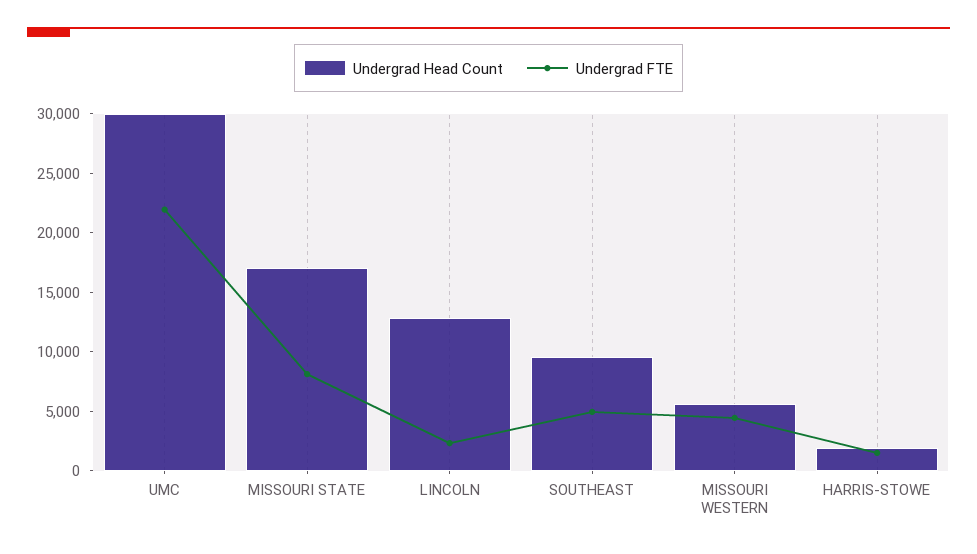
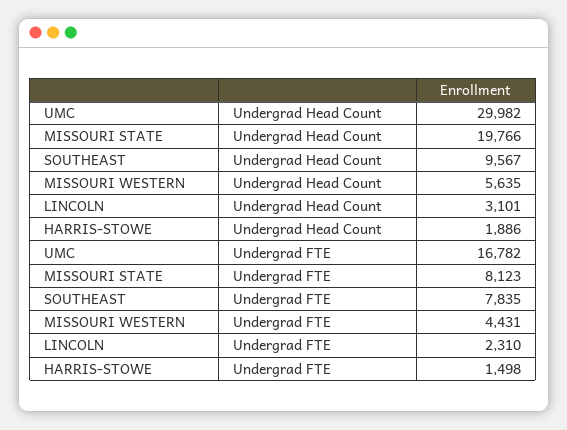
Undergrad FTE, UMC: 22000 -> 16782
Undergrad Head Count, MISSOURI STATE: 17000 -> 19766
Undergrad Head Count, LINCOLN: 13000 -> 3101
Undergrad FTE, SOUTHEAST: 5000 -> 7835

